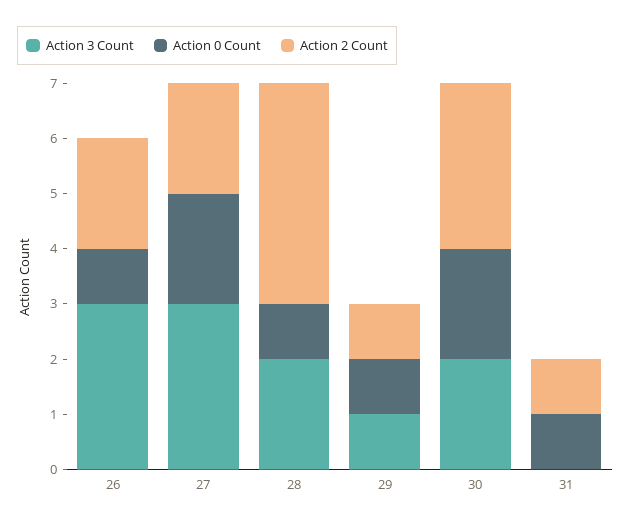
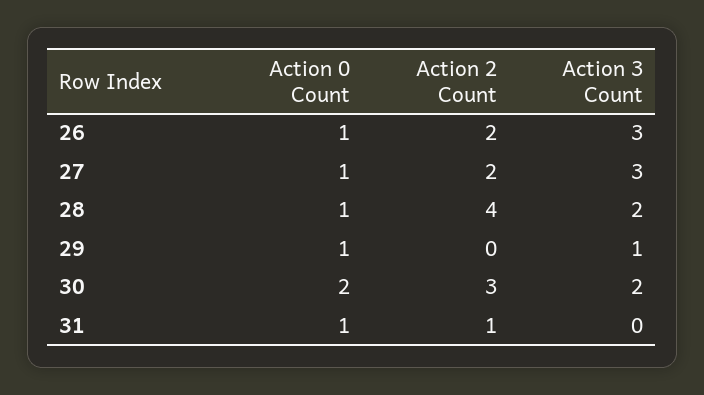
Action 0 Count, 27: 2 -> 1
Action 2 Count, 29: 1 -> 0

